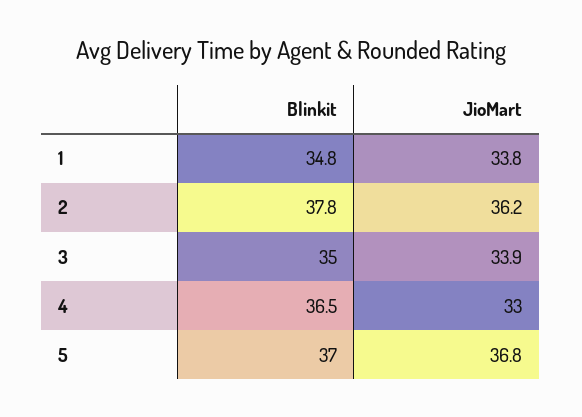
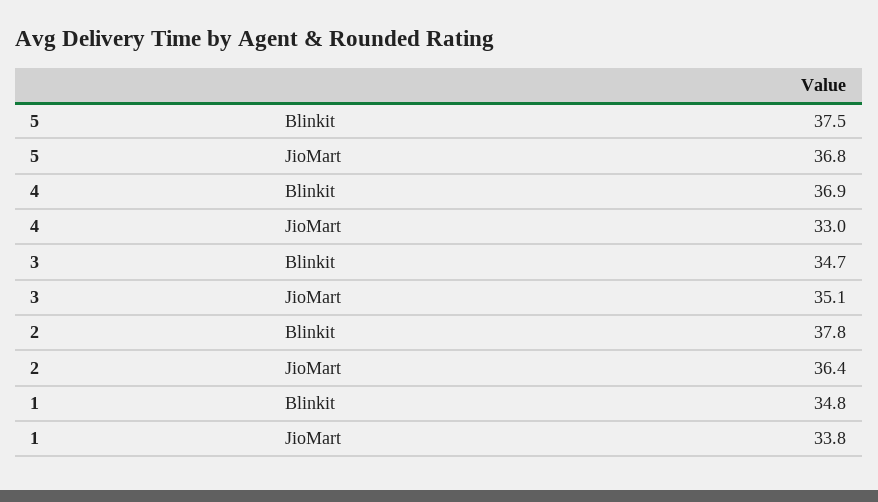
JioMart, 2: 36.2 -> 36.4
Blinkit, 3: 35 -> 34.7
JioMart, 3: 33.9 -> 35.1
Blinkit, 4: 36.5 -> 36.9
Blinkit, 5: 37 -> 37.5

